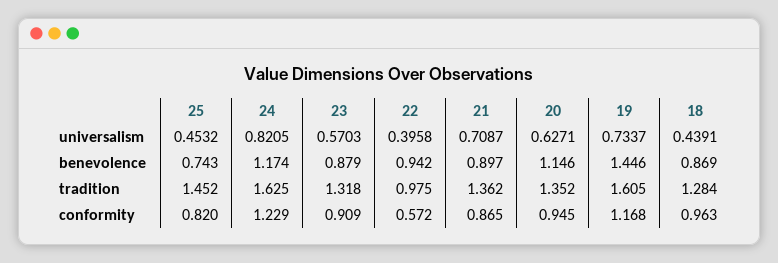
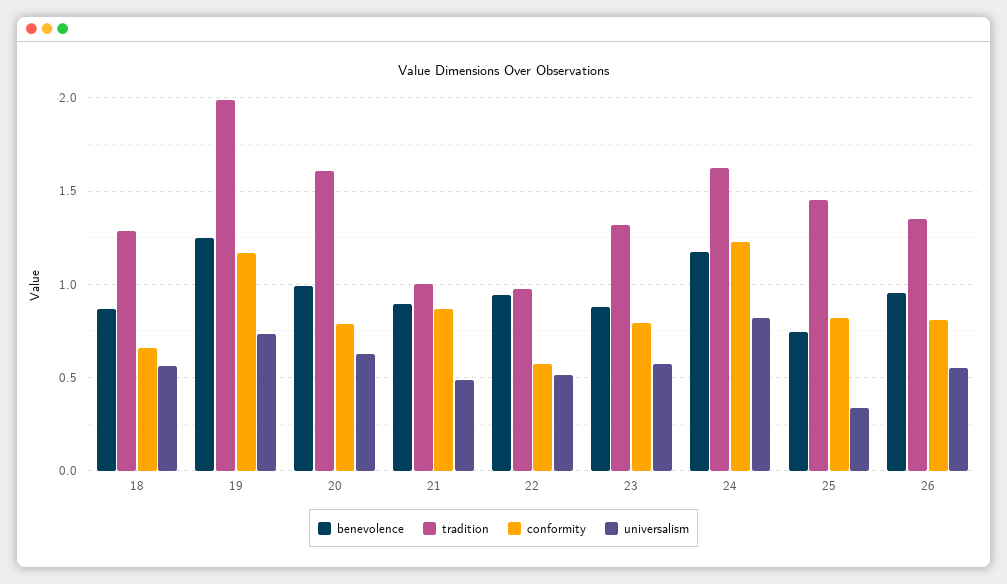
universalism, 25: 0.4532 -> 0.35
universalism, 22: 0.3958 -> 0.5
universalism, 21: 0.7087 -> 0.5
universalism, 18: 0.4391 -> 0.55
benevolence, 20: 1.146 -> 1
benevolence, 19: 1.446 -> 1.25
tradition, 21: 1.362 -> 1
tradition, 20: 1.352 -> 1.6
tradition, 19: 1.605 -> 2
conformity, 23: 0.909 -> 0.8
conformity, 20: 0.945 -> 0.8
conformity, 18: 0.963 -> 0.65
benevolence, 26: none -> 0.95
tradition, 26: none -> 1.35
conformity, 26: none -> 0.8
universalism, 26: none -> 0.55

